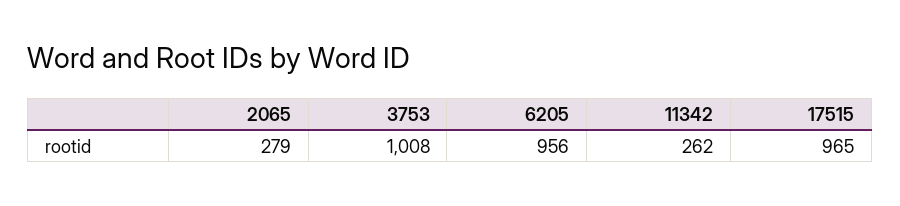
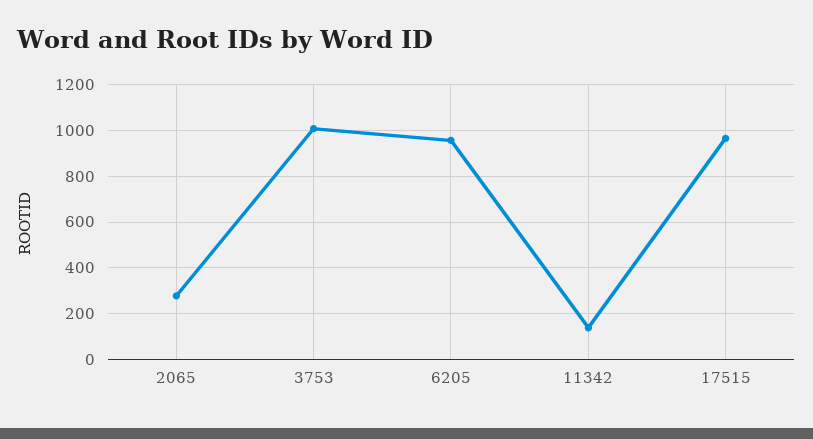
11342: 262 -> 150

